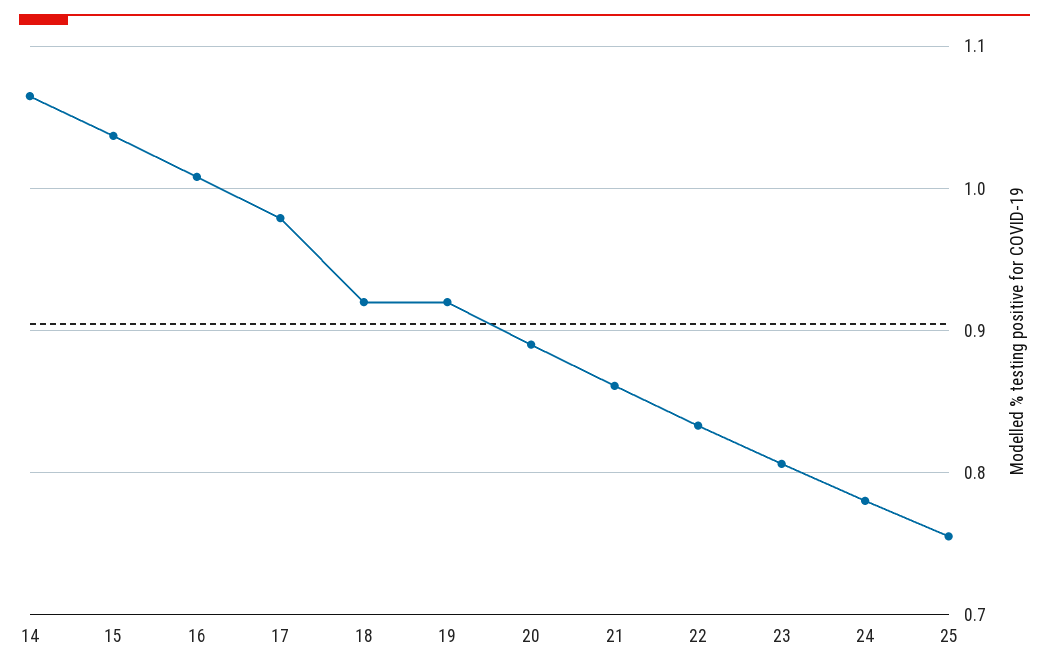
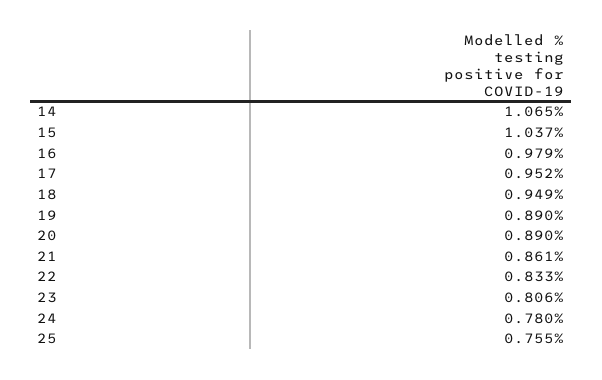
16: 1.01 -> 0.979
17: 0.98 -> 0.952
18: 0.92 -> 0.949
19: 0.92 -> 0.89

